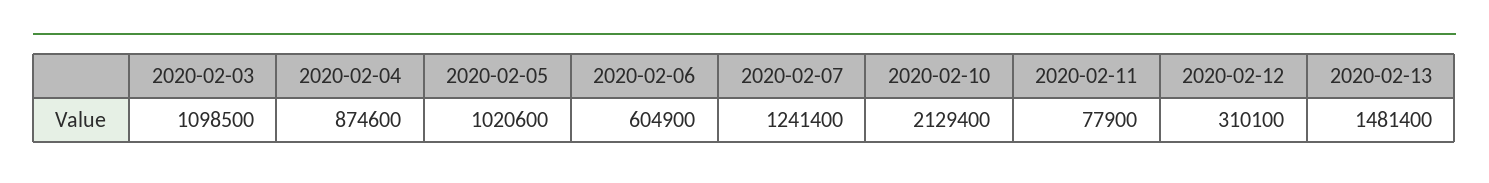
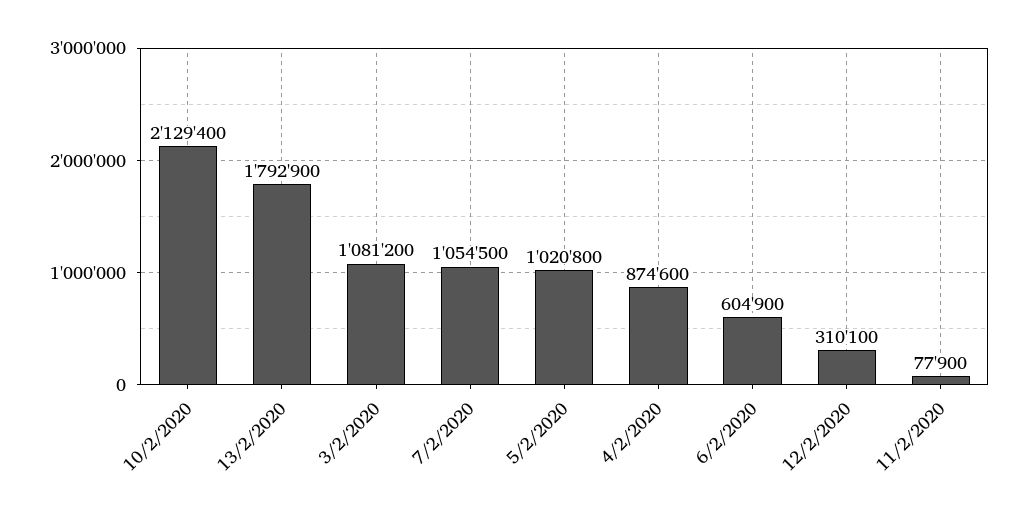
2020-02-03: 1098500 -> 1081200
2020-02-05: 1020600 -> 1020800
2020-02-07: 1241400 -> 1054500
2020-02-13: 1481400 -> 1792900

